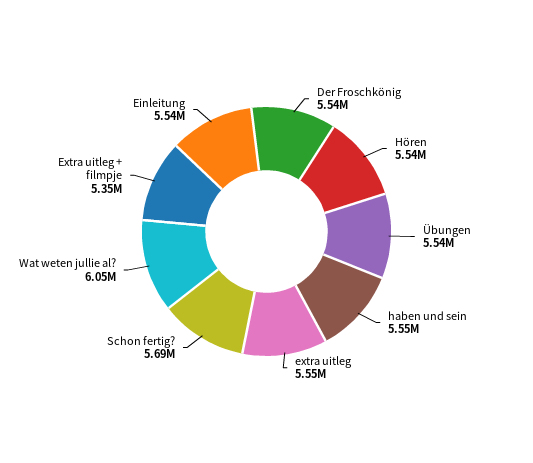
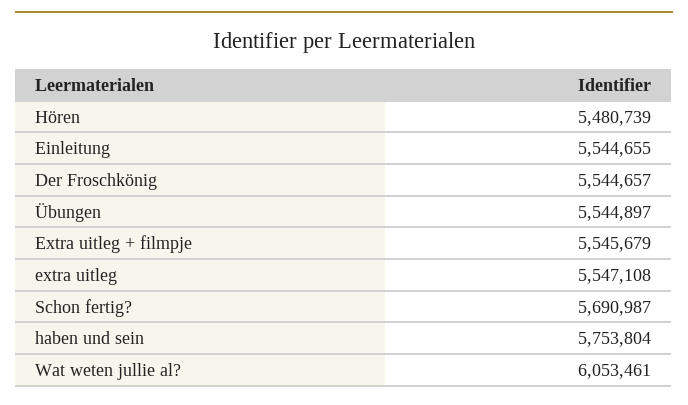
Hören: 5540000 -> 5480739
haben und sein: 5550000 -> 5753804
Extra uitleg + filmpje: 5350000 -> 5545679

